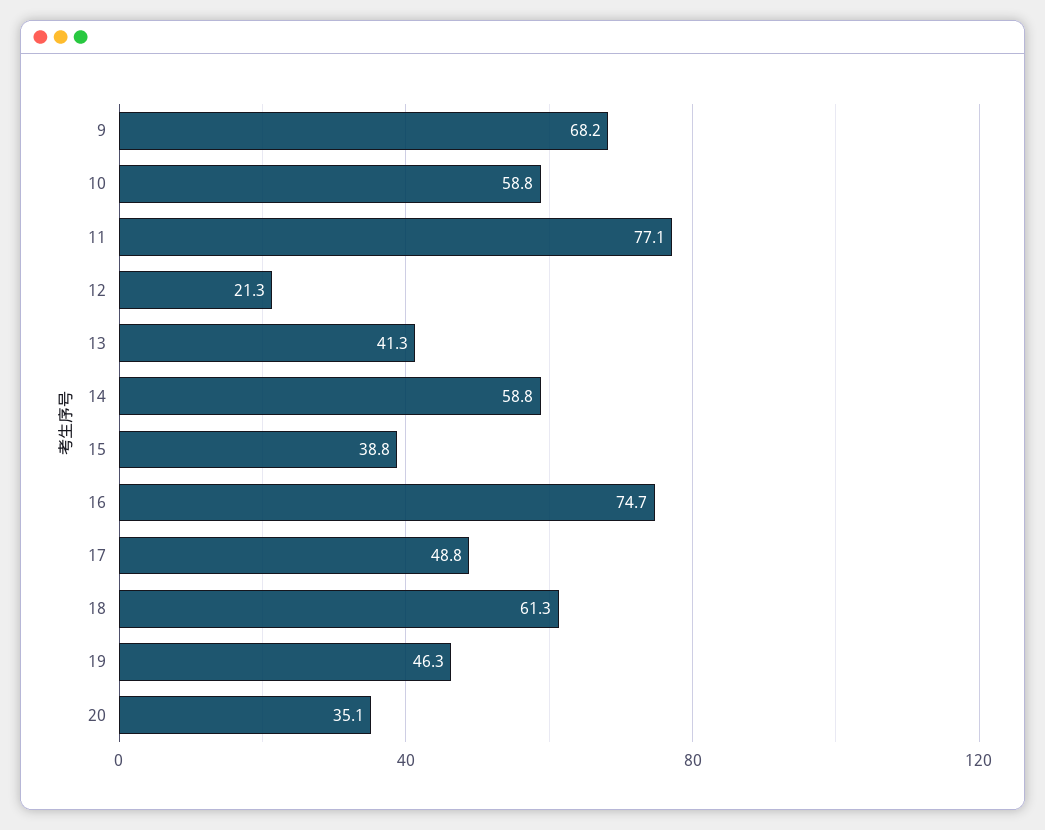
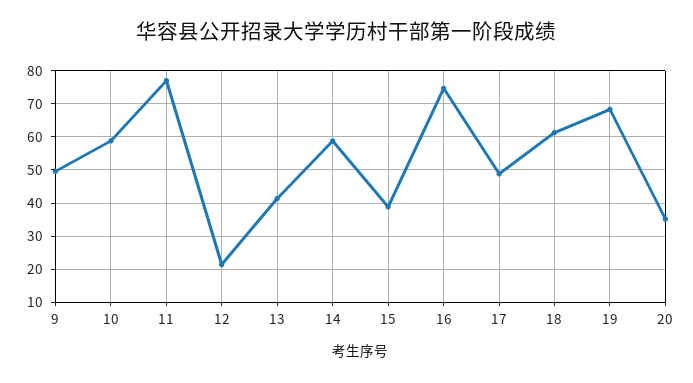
9: 68.2 -> 50
19: 46.3 -> 68

